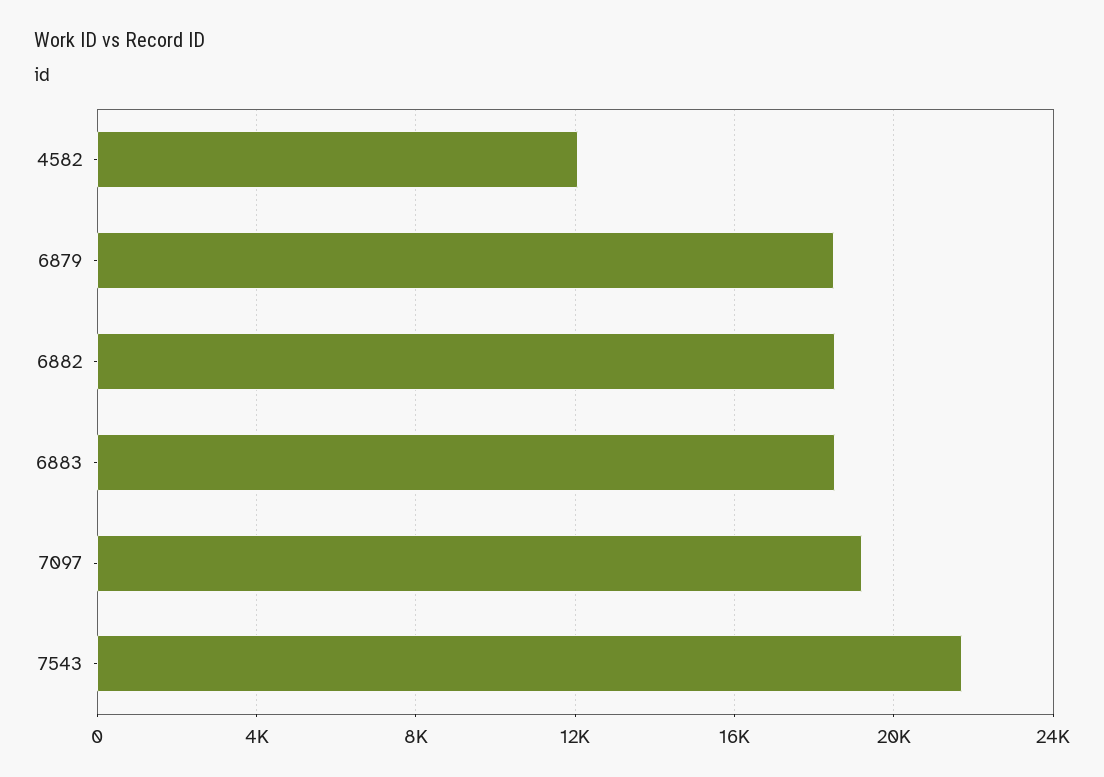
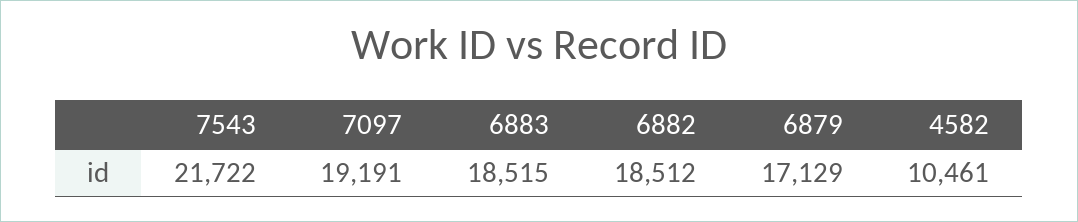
4582: 12000 -> 10461
6879: 18500 -> 17129

